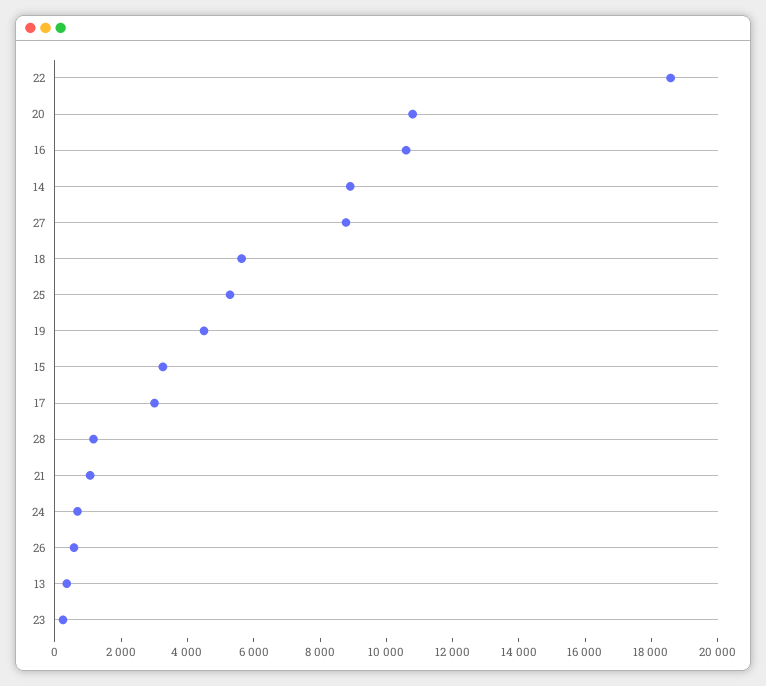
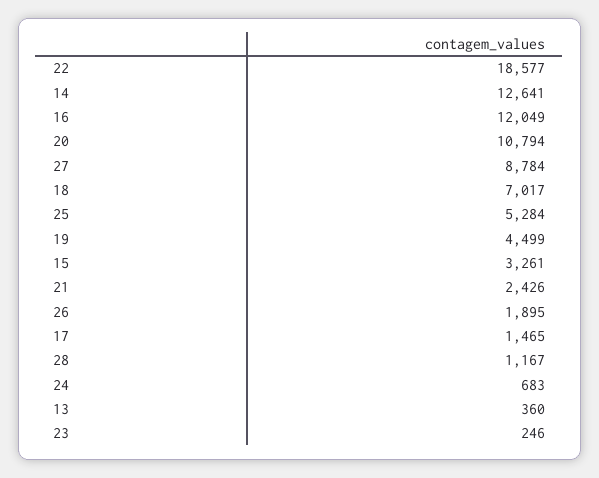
16: 10500 -> 12049
14: 9000 -> 12641
18: 5500 -> 7017
17: 3000 -> 1465
21: 1000 -> 2426
26: 500 -> 1895

